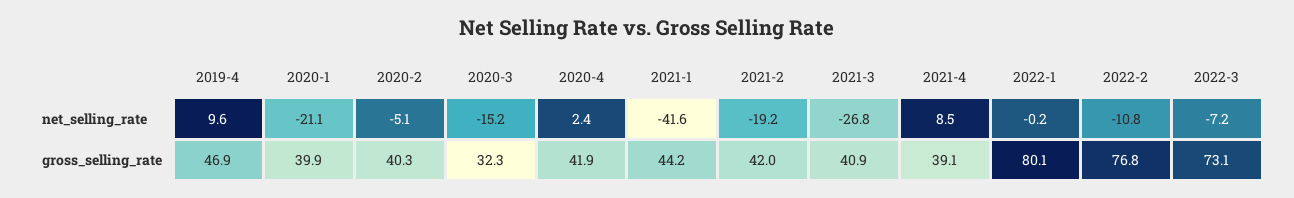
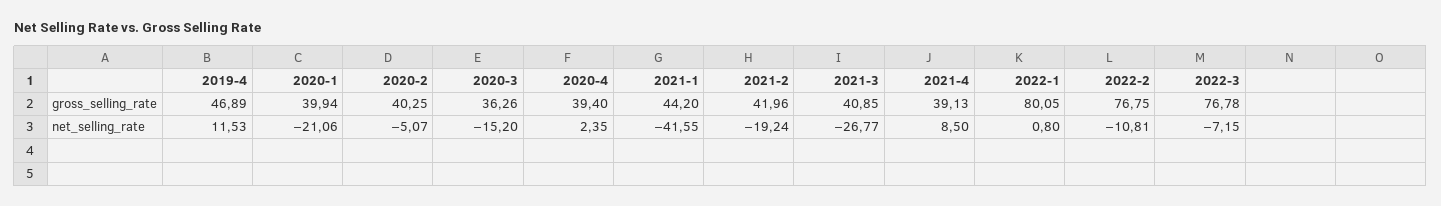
2019-4, net_selling_rate: 9.6 -> 11.53
2022-1, net_selling_rate: -0.2 -> 0.8
2020-3, gross_selling_rate: 32.3 -> 36.26
2020-4, gross_selling_rate: 41.9 -> 39.4
2022-3, gross_selling_rate: 73.1 -> 76.78

